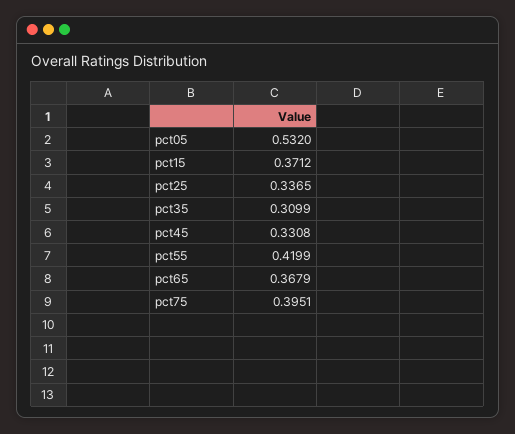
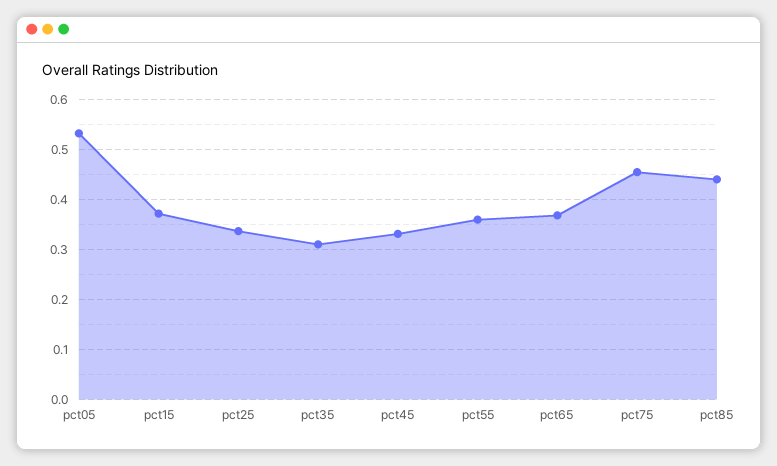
pct55: 0.4199 -> 0.36
pct75: 0.3951 -> 0.46
pct85: none -> 0.44

